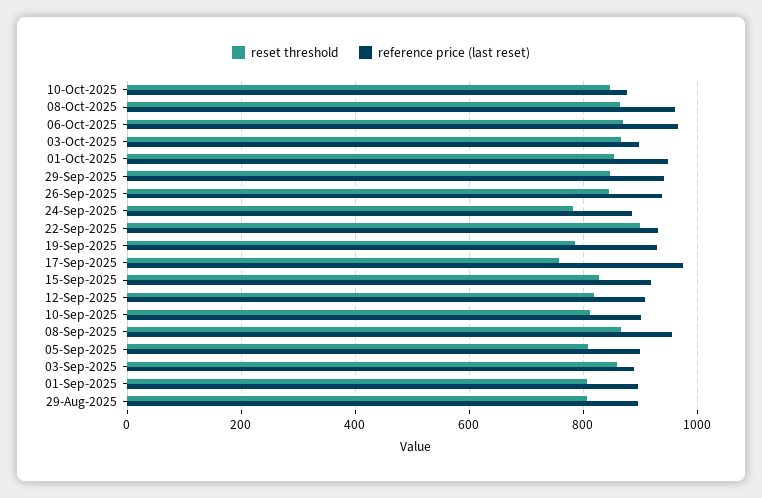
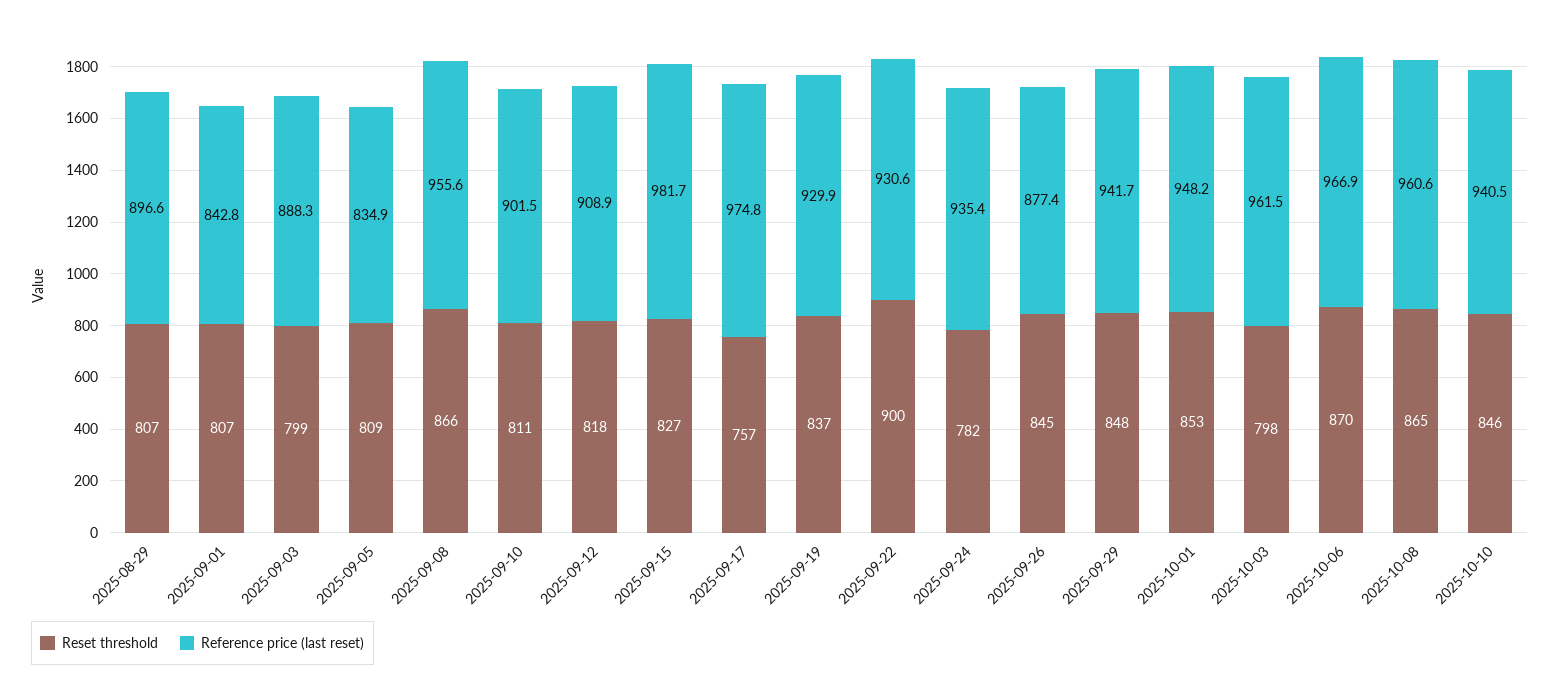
reference price (last reset), 10-Oct-2025: 880 -> 940.5
reset threshold, 03-Oct-2025: 860 -> 798
reference price (last reset), 03-Oct-2025: 900 -> 961.5
reference price (last reset), 26-Sep-2025: 940 -> 877.4
reference price (last reset), 24-Sep-2025: 880 -> 935.4
reset threshold, 19-Sep-2025: 780 -> 837
reference price (last reset), 15-Sep-2025: 920 -> 981.7
reference price (last reset), 05-Sep-2025: 900 -> 834.9
reset threshold, 03-Sep-2025: 860 -> 799
reference price (last reset), 01-Sep-2025: 900 -> 842.8

